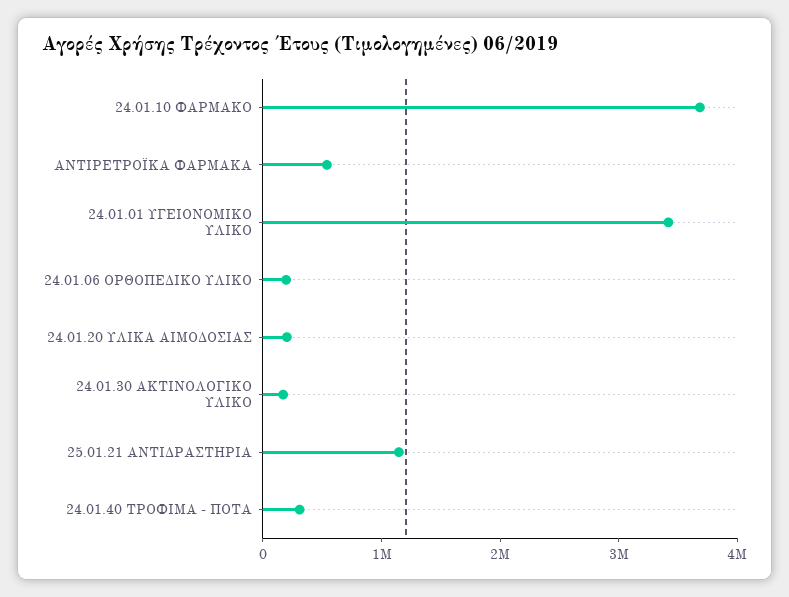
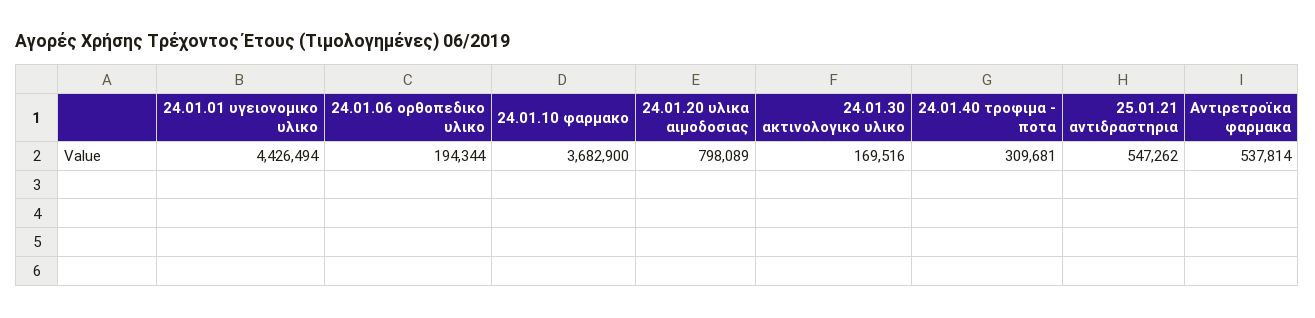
24.01.01 ΥΓΕΙΟΝΟΜΙΚΟ ΥΛΙΚΟ: 3400000 -> 4426494
24.01.20 ΥΛΙΚΑ ΑΙΜΟΔΟΣΙΑΣ: 200000 -> 798089
25.01.21 ΑΝΤΙΔΡΑΣΤΗΡΙΑ: 1200000 -> 547262

